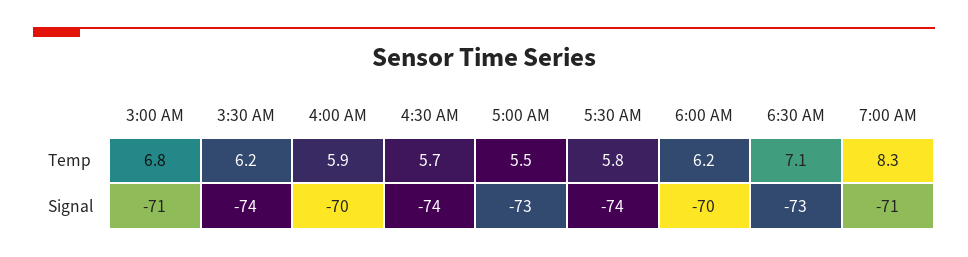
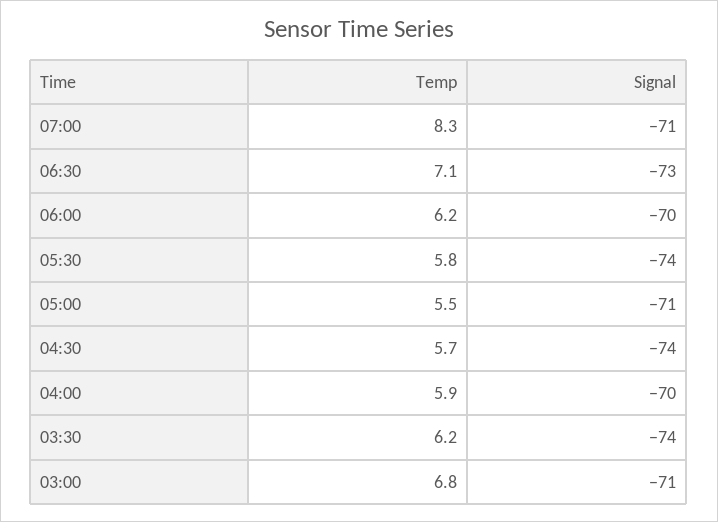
5:00 AM, Signal: -73 -> -71

